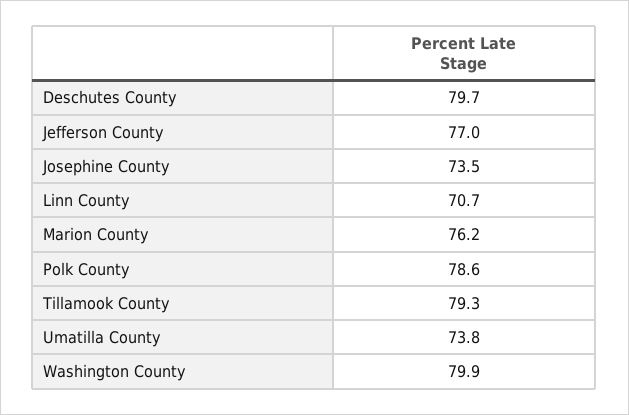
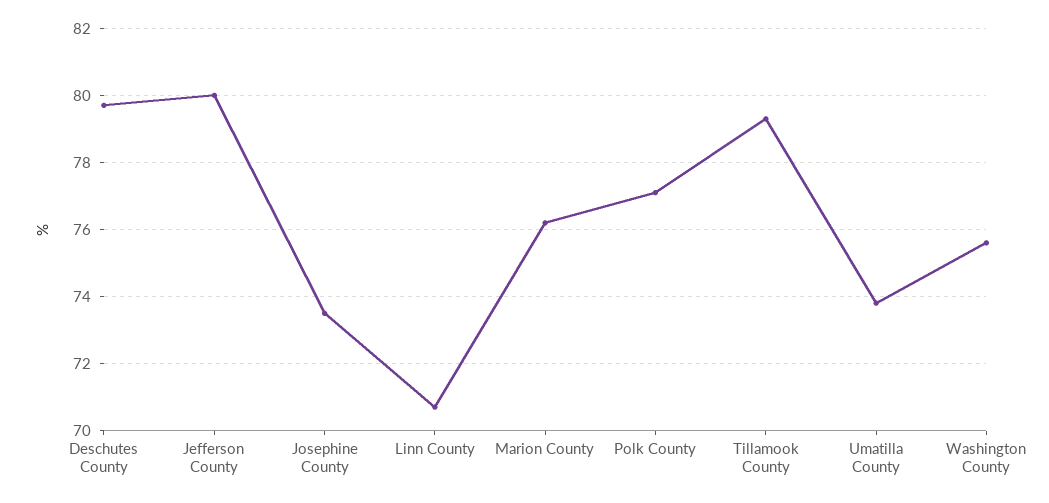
Jefferson County: 77 -> 80
Polk County: 78.6 -> 77
Washington County: 79.9 -> 75.5

